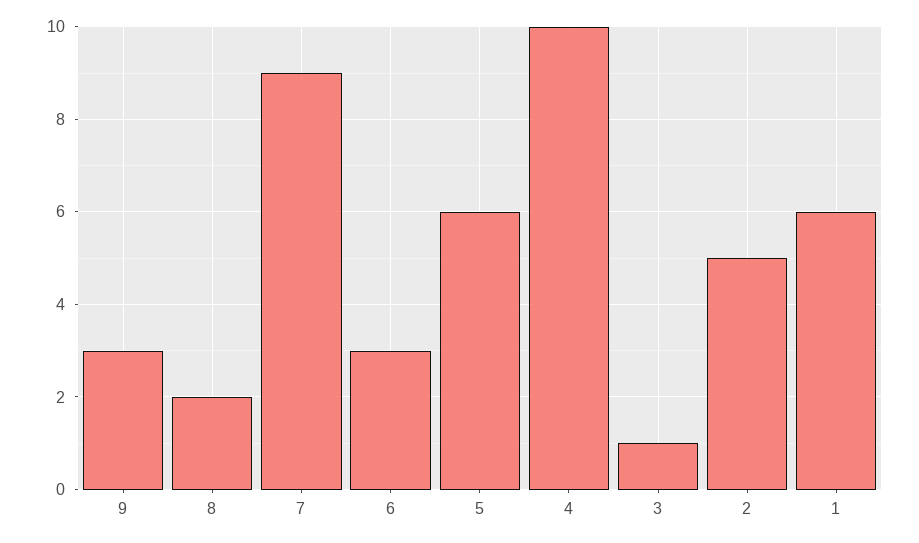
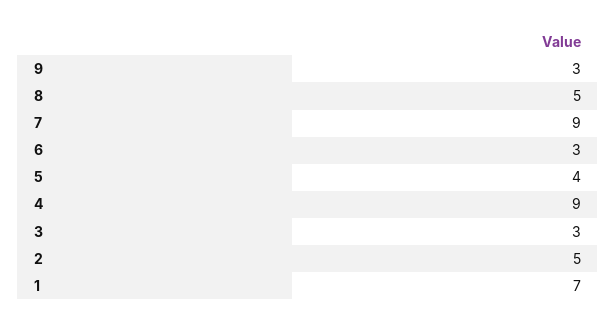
8: 2 -> 5
5: 6 -> 4
4: 10 -> 9
3: 1 -> 3
1: 6 -> 7

